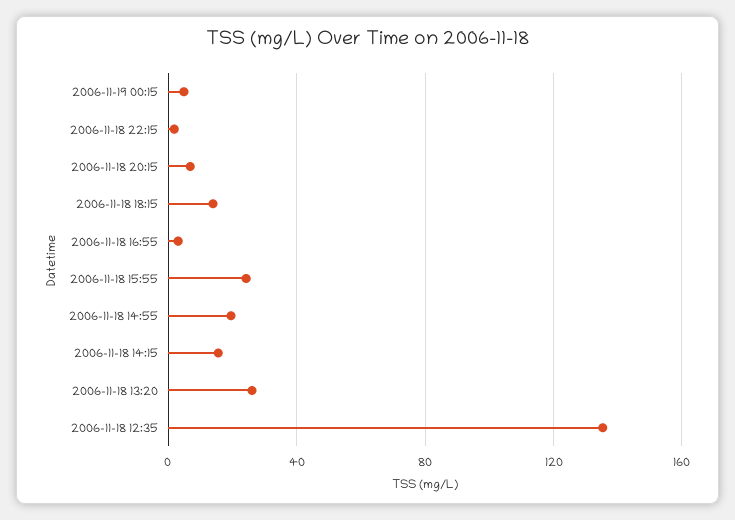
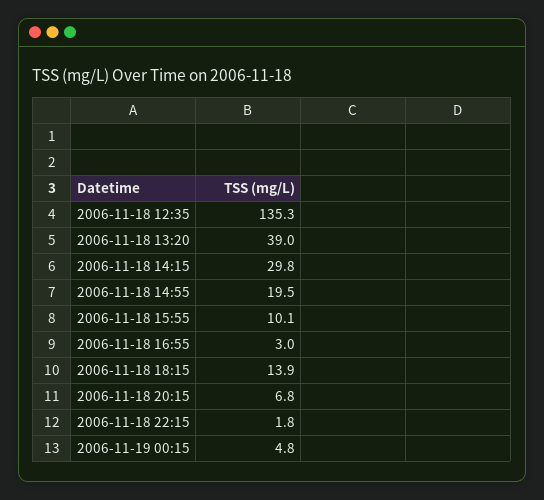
2006-11-18 15:55: 25 -> 10.1
2006-11-18 14:15: 15 -> 29.8
2006-11-18 13:20: 25 -> 39

